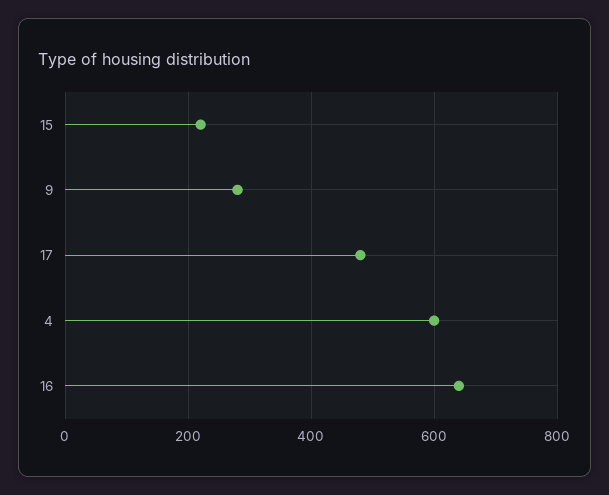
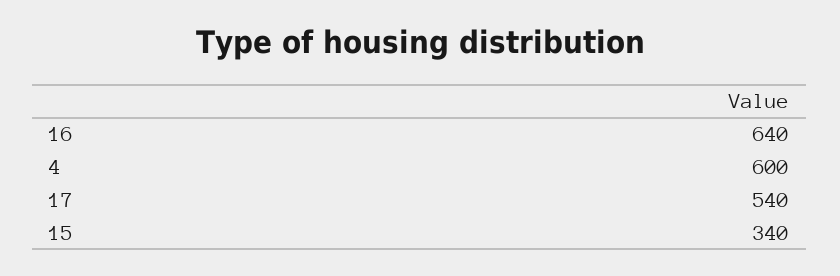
15: 220 -> 340
9: 280 -> none
17: 480 -> 540

